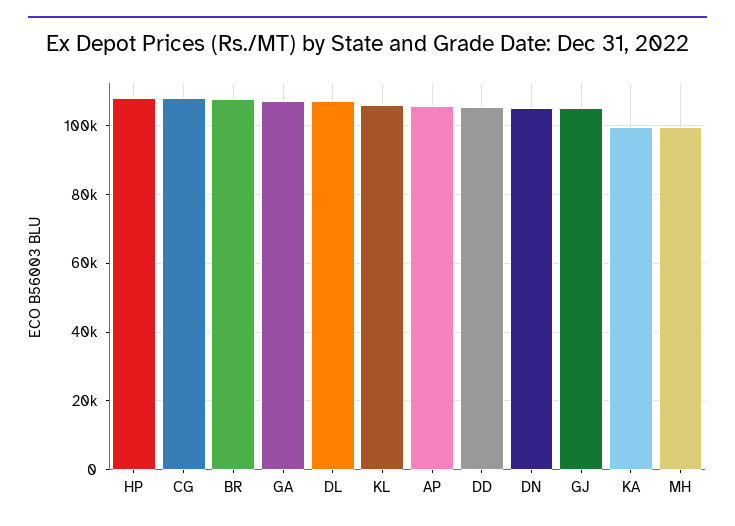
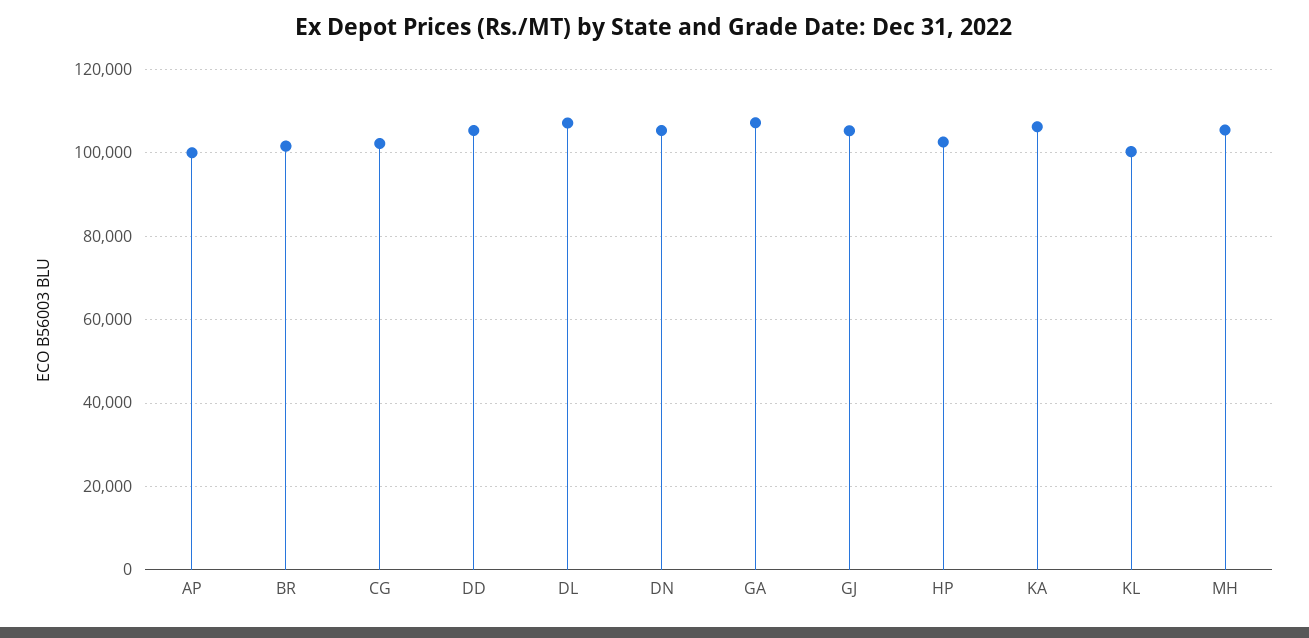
HP: 108000 -> 102000
CG: 108000 -> 102000
BR: 108000 -> 102000
KL: 106000 -> 100000
AP: 106000 -> 100000
KA: 100000 -> 106000
MH: 100000 -> 106000

